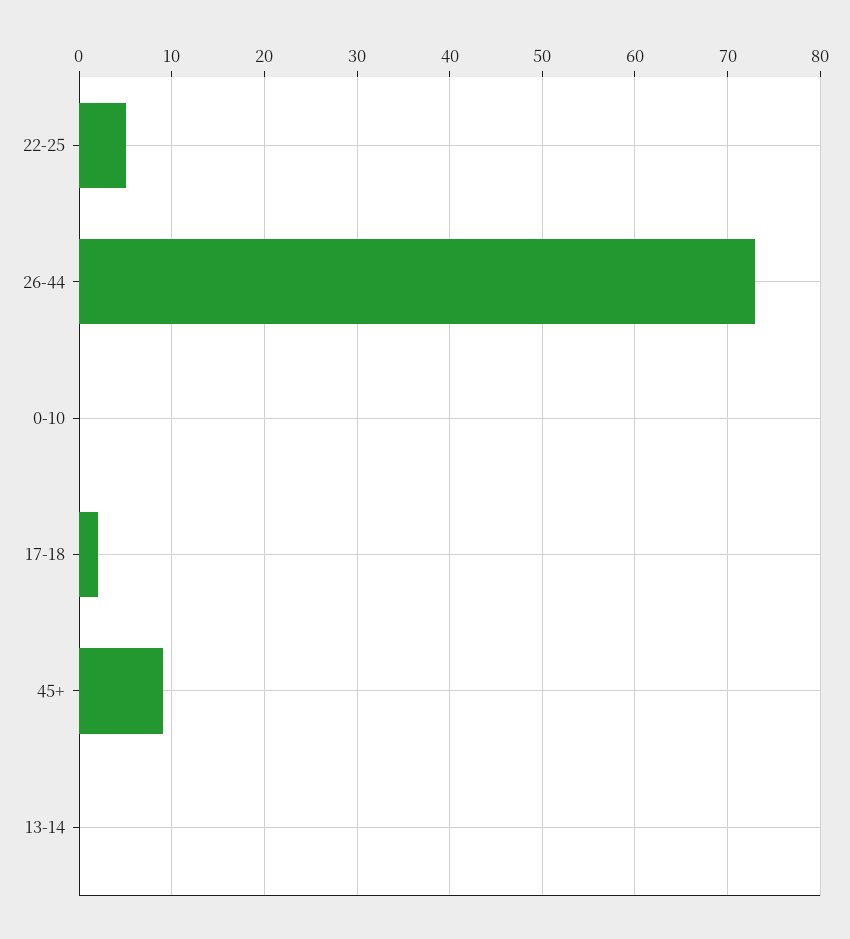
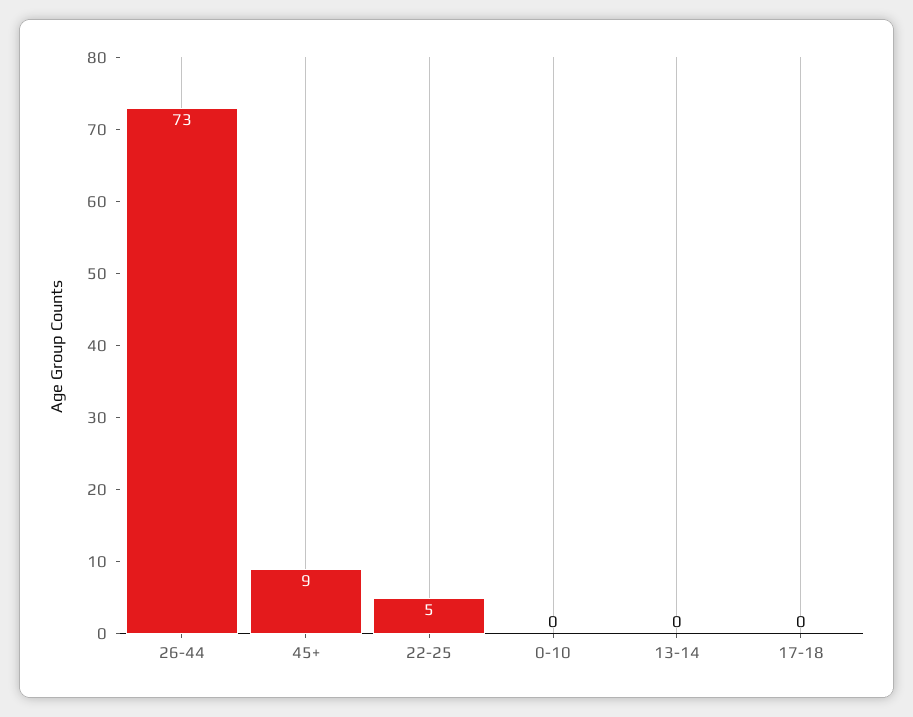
17-18: 2 -> 0

